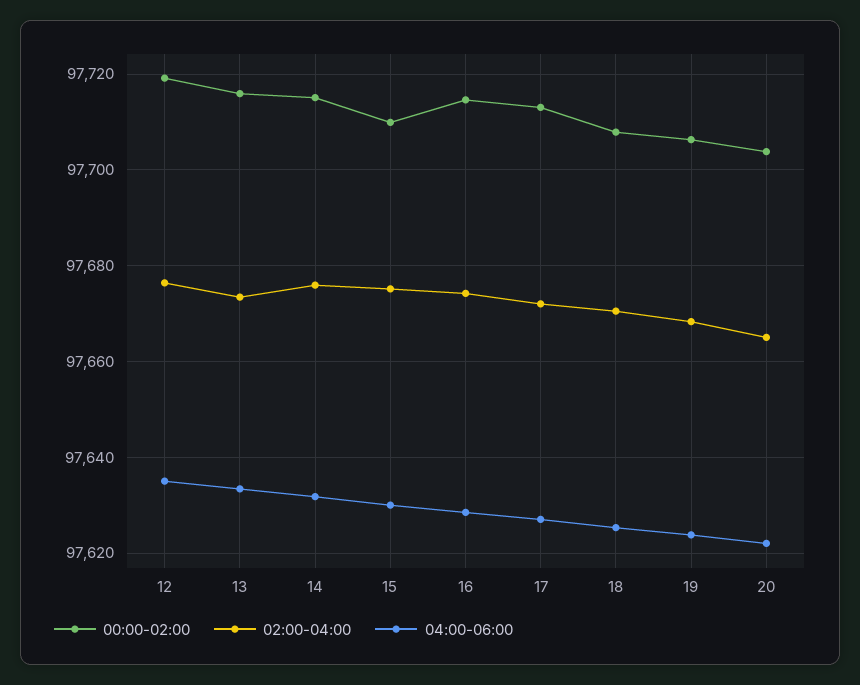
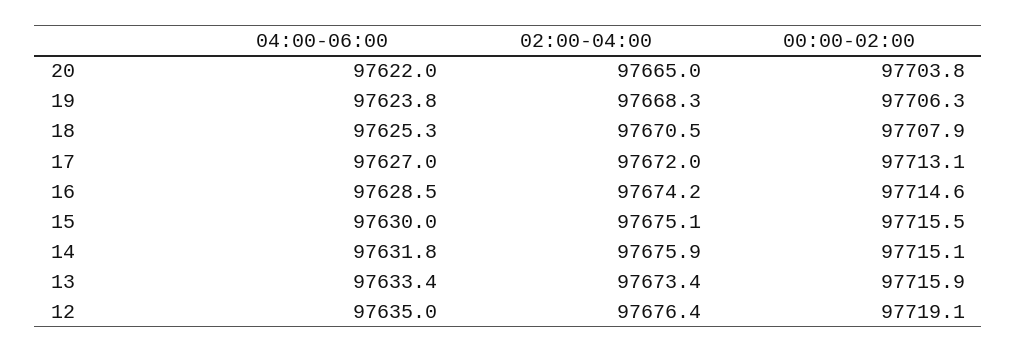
00:00-02:00, 15: 97710 -> 97715.5

